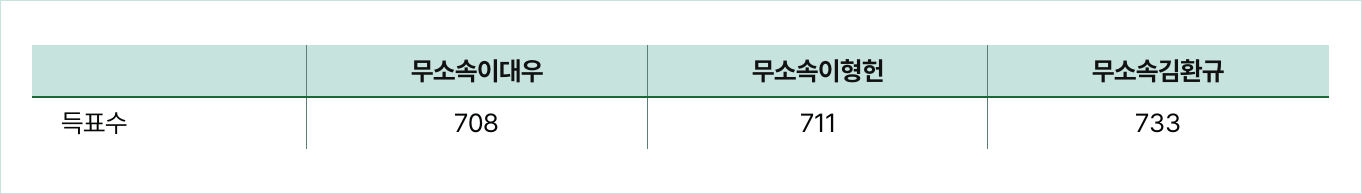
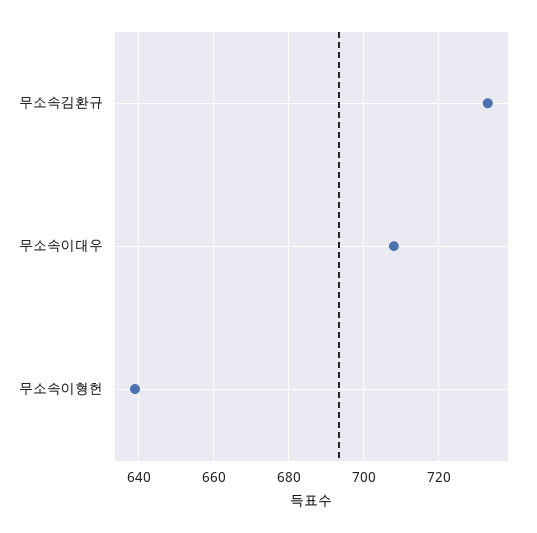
무소속이형헌: 711 -> 640

